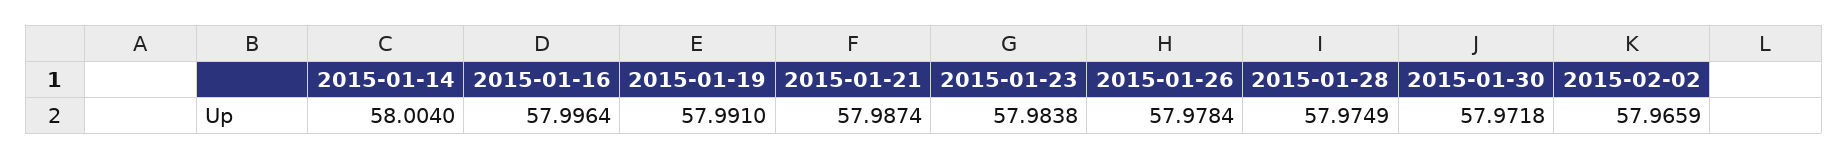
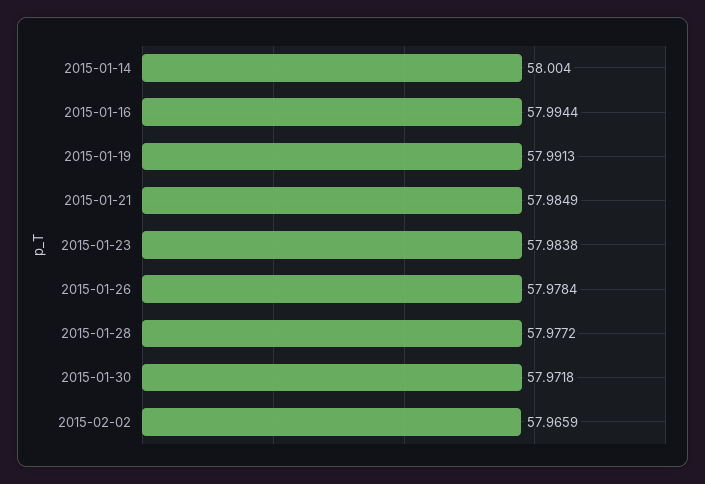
2015-01-16: 57.9964 -> 57.9944
2015-01-19: 57.991 -> 57.9913
2015-01-21: 57.9874 -> 57.9849
2015-01-28: 57.9749 -> 57.9772

